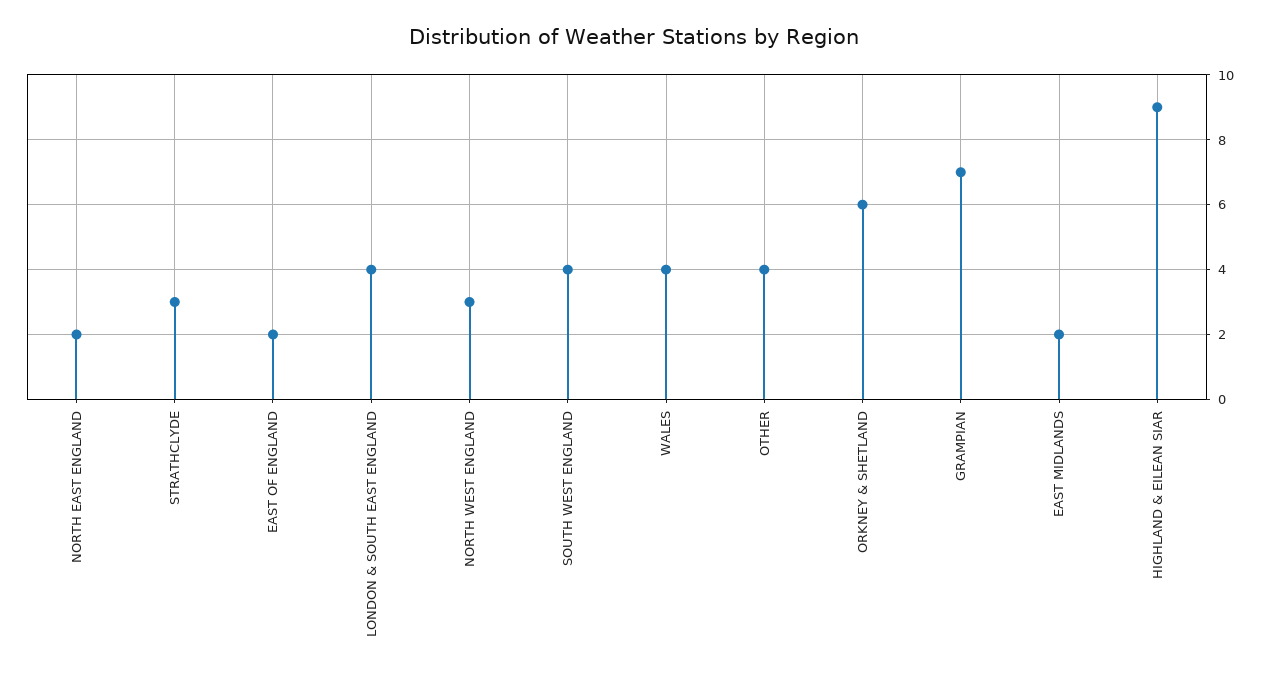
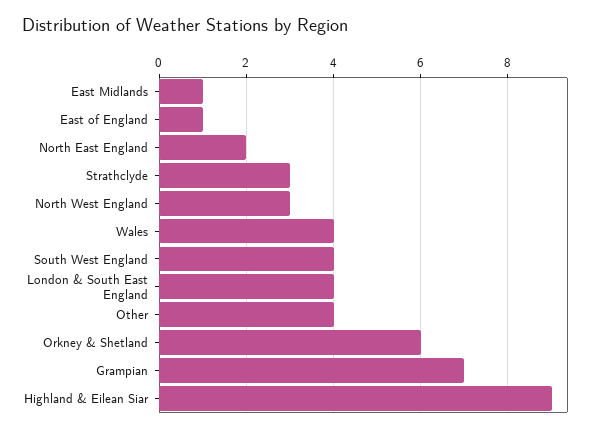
EAST OF ENGLAND: 2 -> 1
EAST MIDLANDS: 2 -> 1

